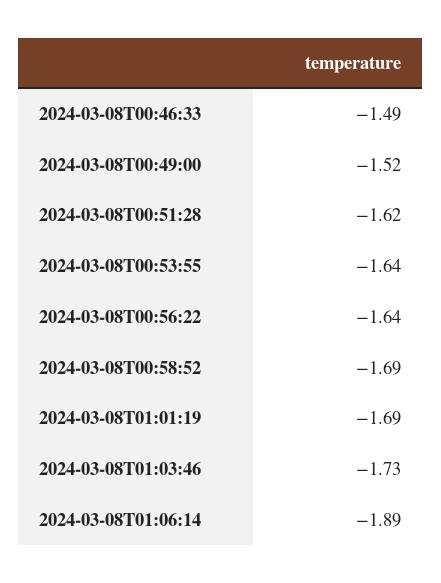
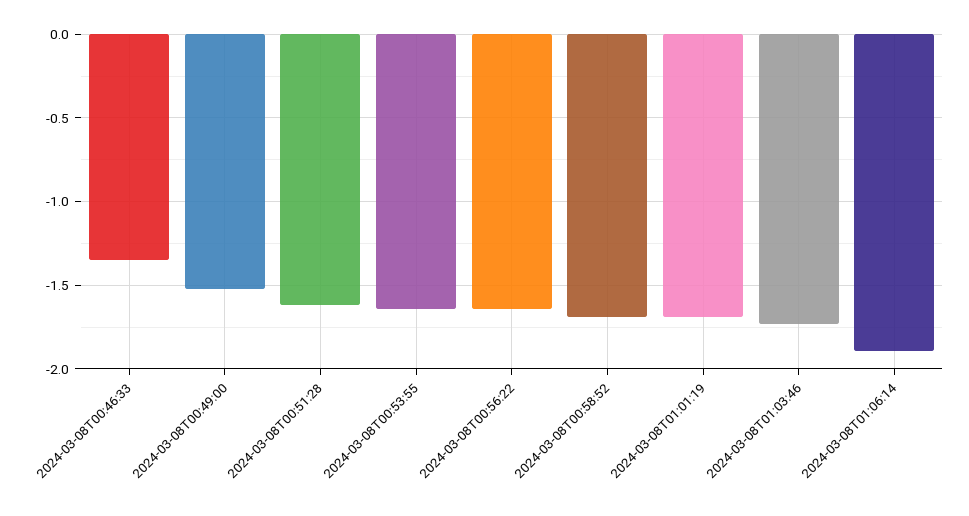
2024-03-08T00:46:33: -1.49 -> -1.35

